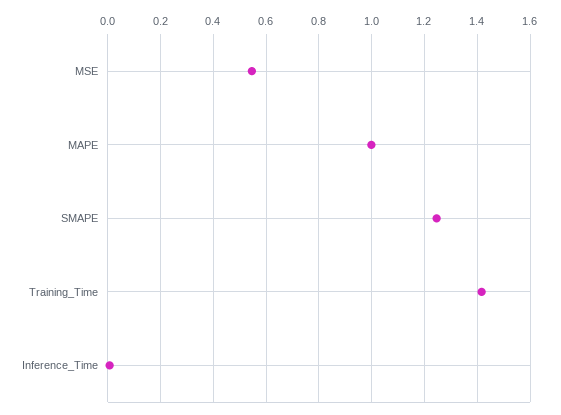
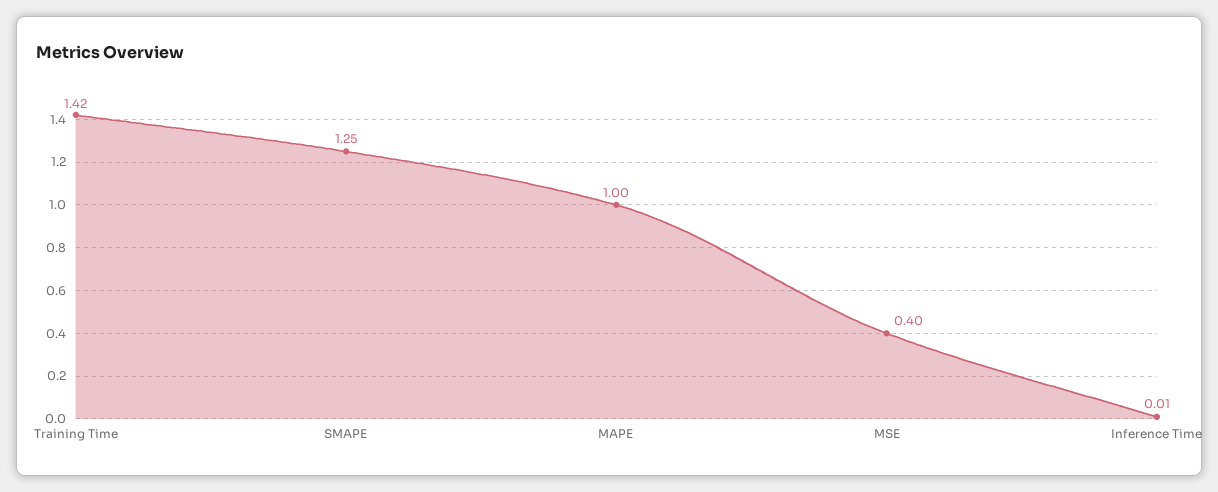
MSE: 0.55 -> 0.4

